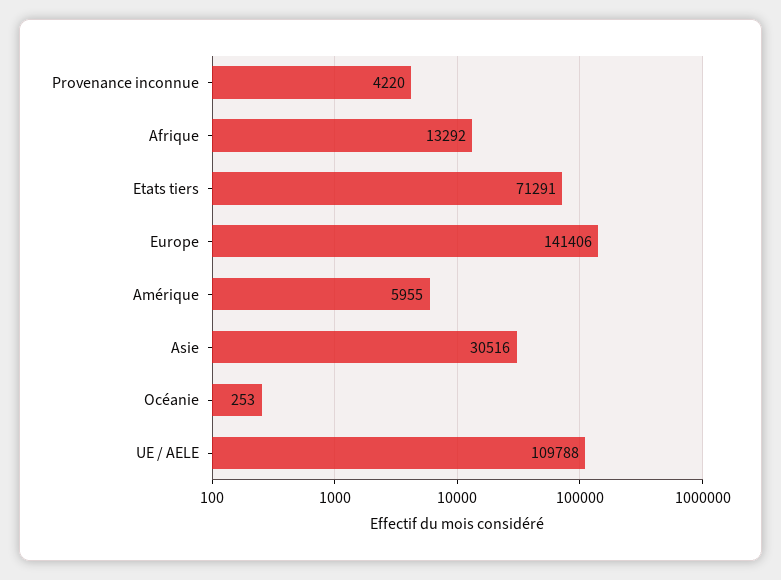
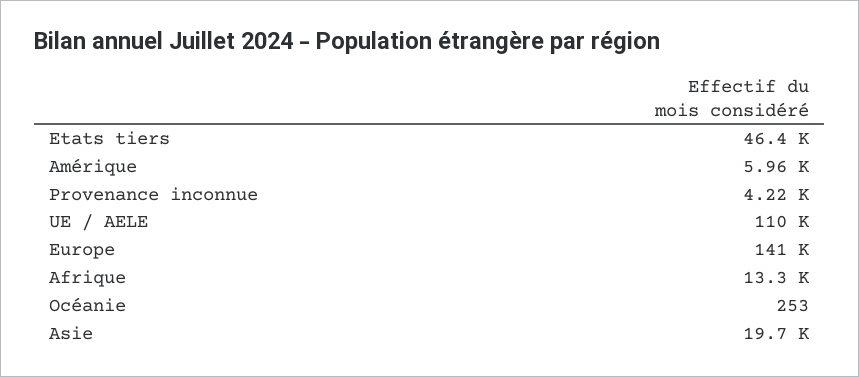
Etats tiers: 71291 -> 46400
Asie: 30516 -> 19700

